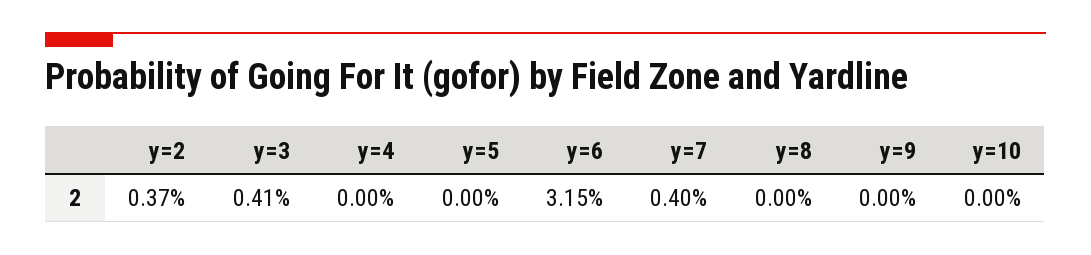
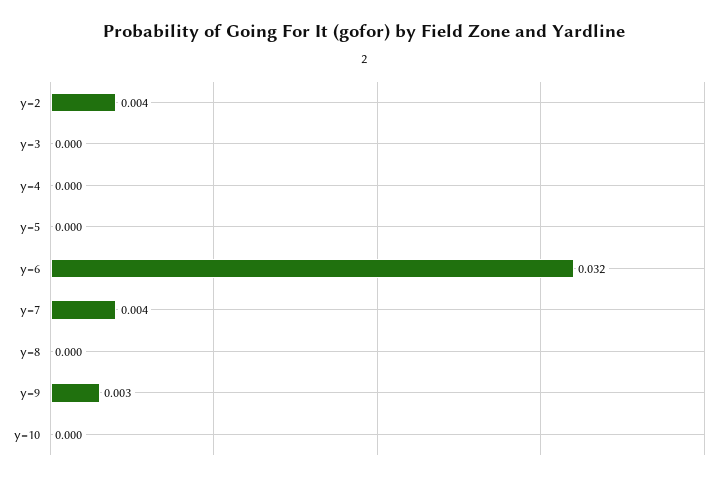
y=3: 0.0041 -> 0
y=9: 0 -> 0.003

